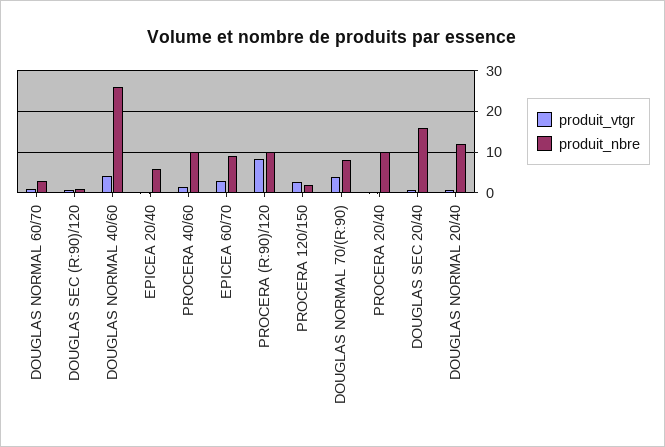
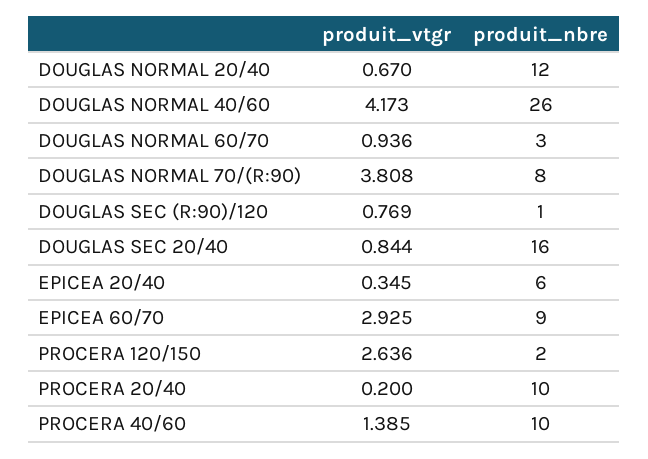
produit_vtgr, PROCERA (R:90)/120: 8 -> none
produit_nbre, PROCERA (R:90)/120: 10 -> none

